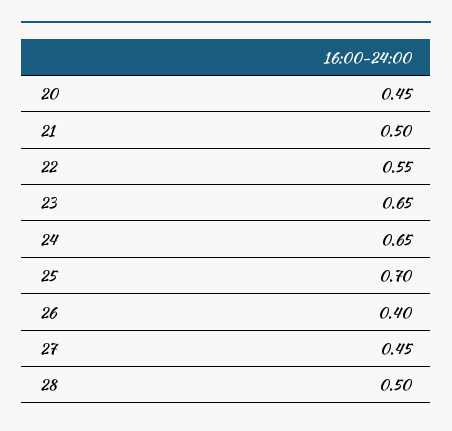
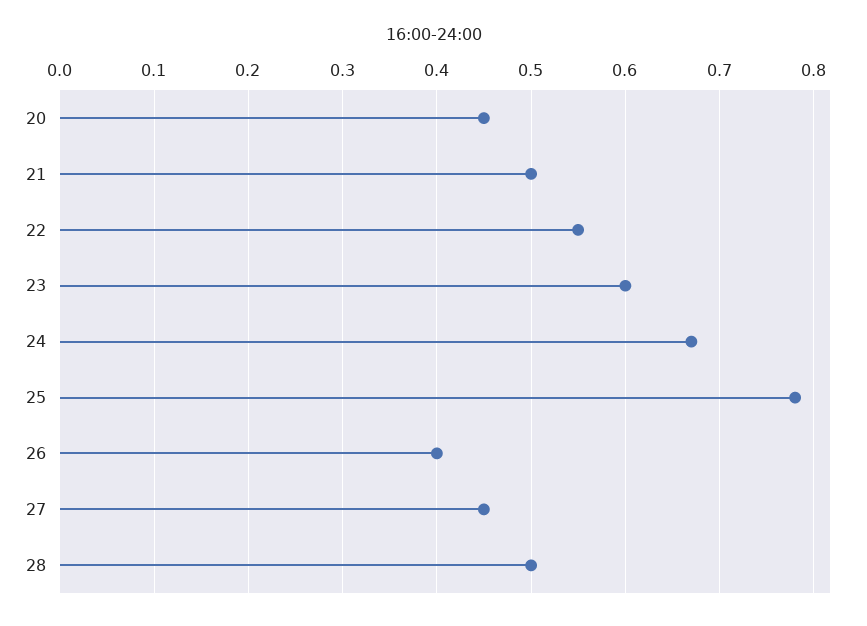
23: 0.65 -> 0.6
24: 0.65 -> 0.67
25: 0.7 -> 0.78

